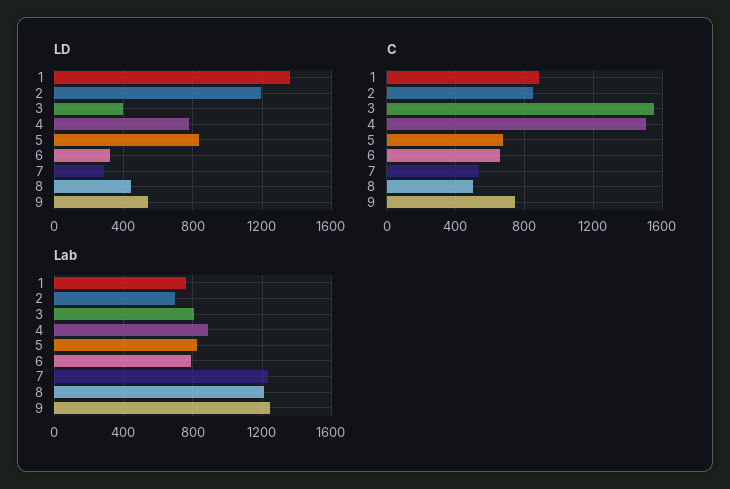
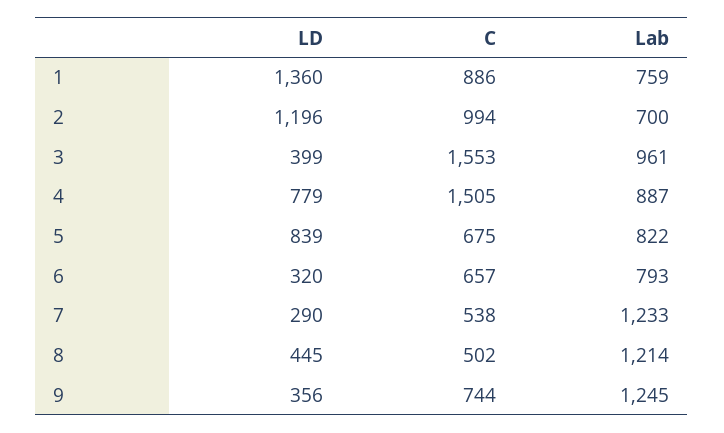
LD, 9: 550 -> 356
C, 2: 850 -> 994
Lab, 3: 800 -> 961

